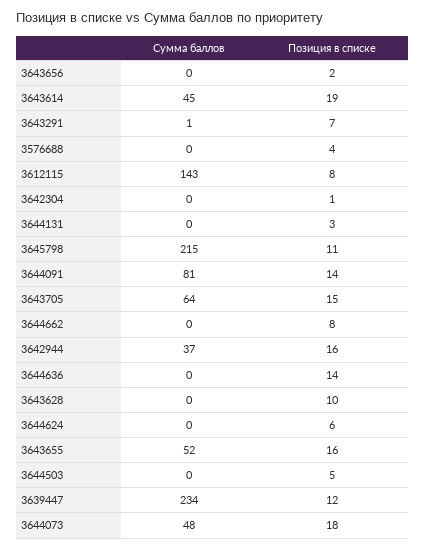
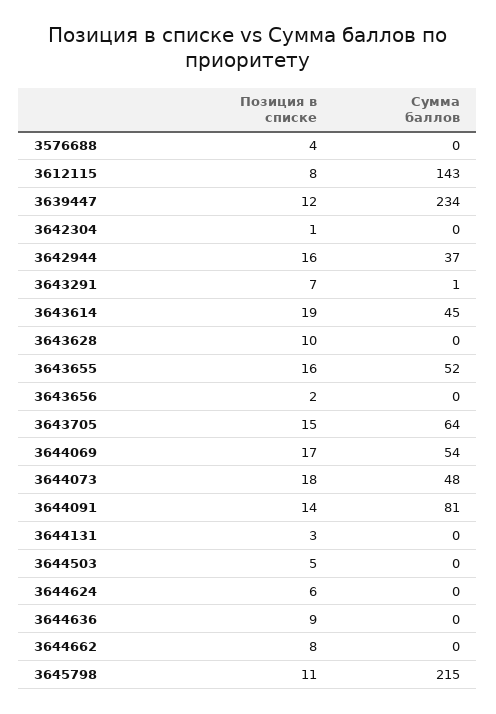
Позиция в списке, 3644636: 14 -> 9
Позиция в списке, 3644069: none -> 17
Сумма баллов, 3644069: none -> 54

